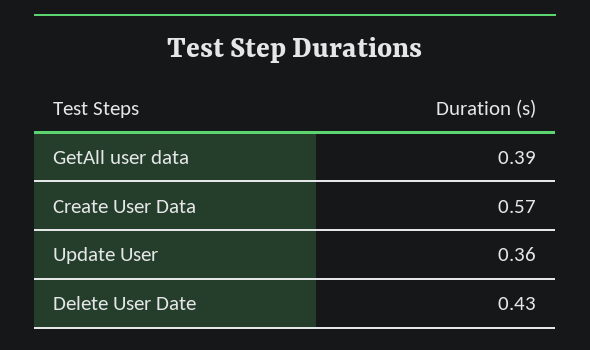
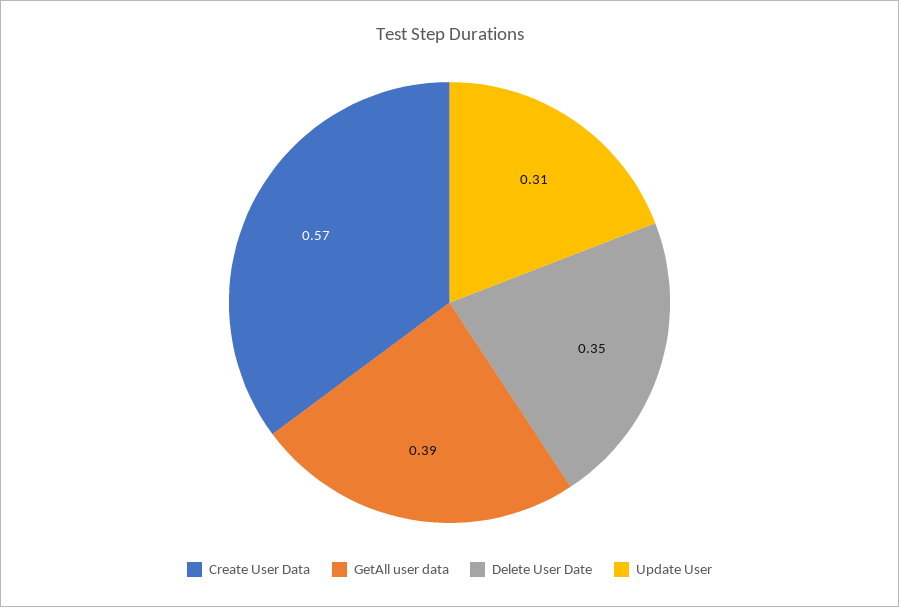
Update User: 0.36 -> 0.31
Delete User Date: 0.43 -> 0.35

